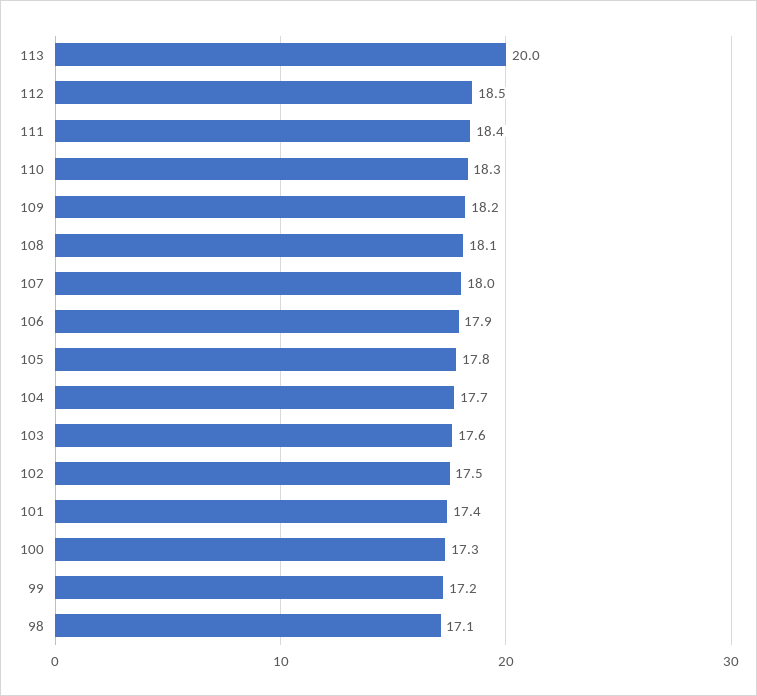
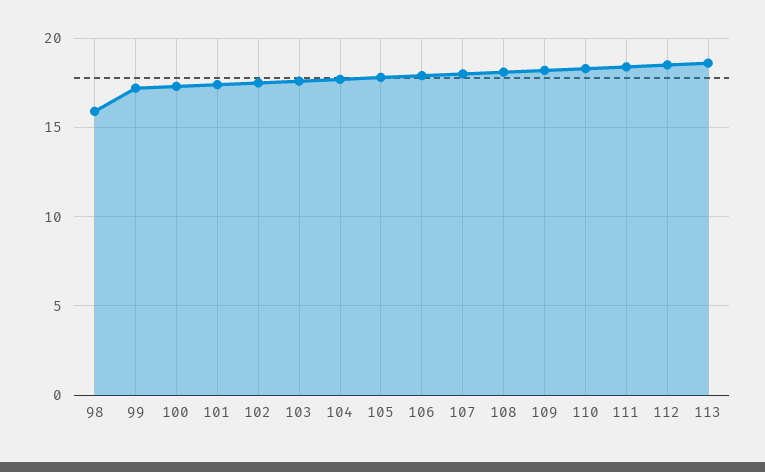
113: 20 -> 18.5
98: 17.1 -> 16

